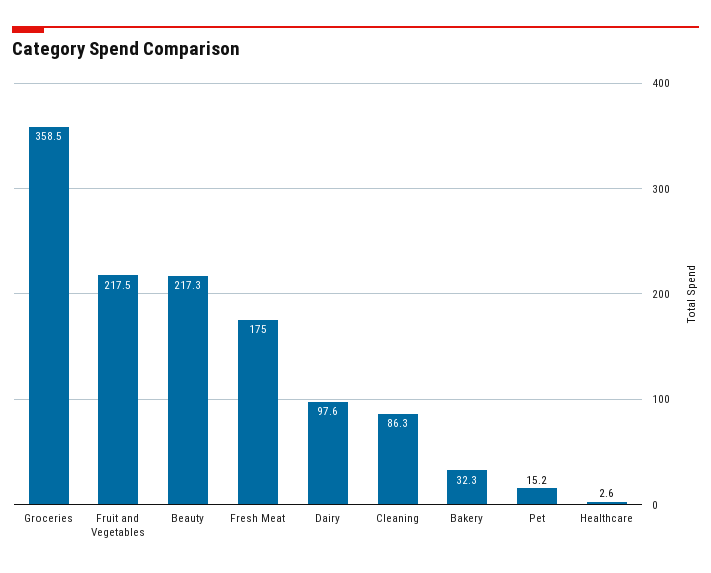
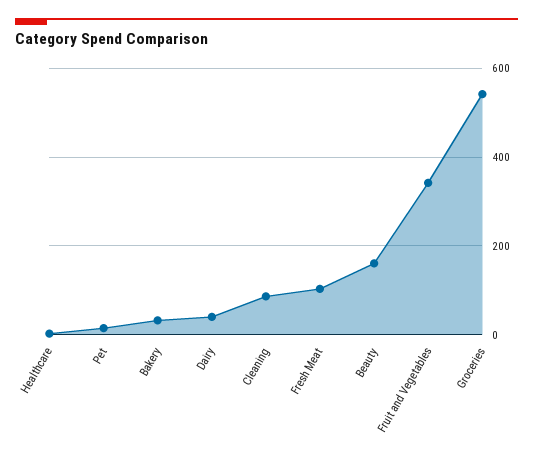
Groceries: 358.5 -> 540
Fruit and Vegetables: 217.5 -> 340
Beauty: 217.3 -> 160
Fresh Meat: 175 -> 100
Dairy: 97.6 -> 40

